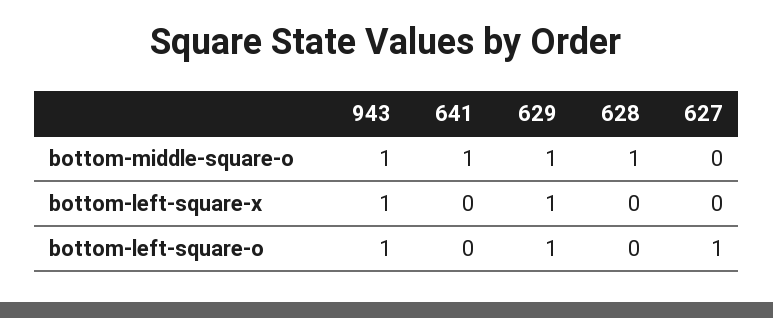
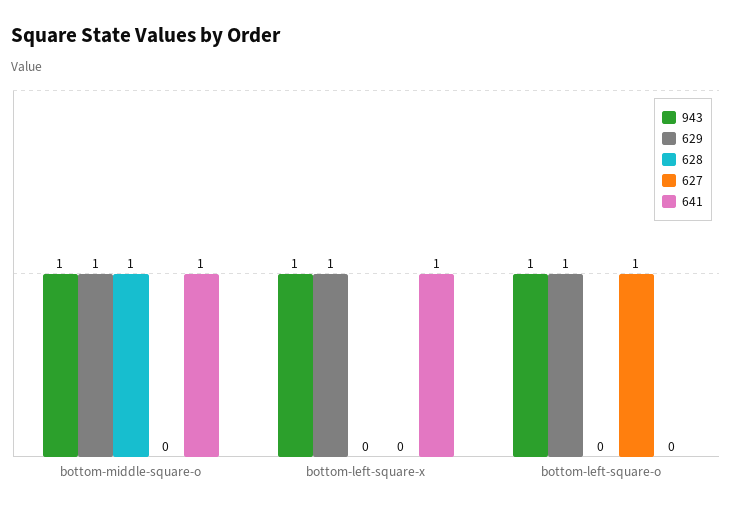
641, bottom-left-square-x: 0 -> 1

